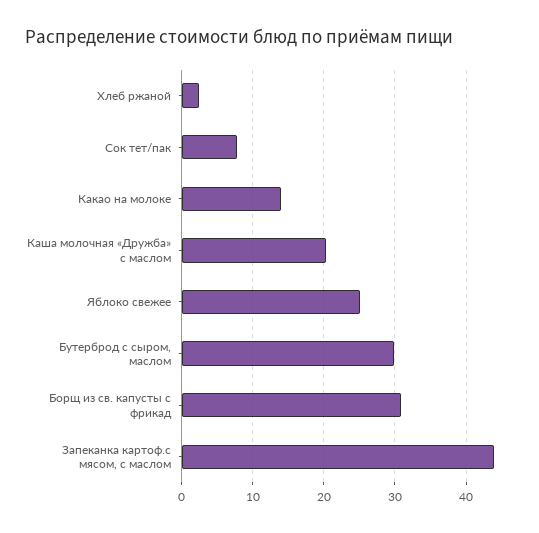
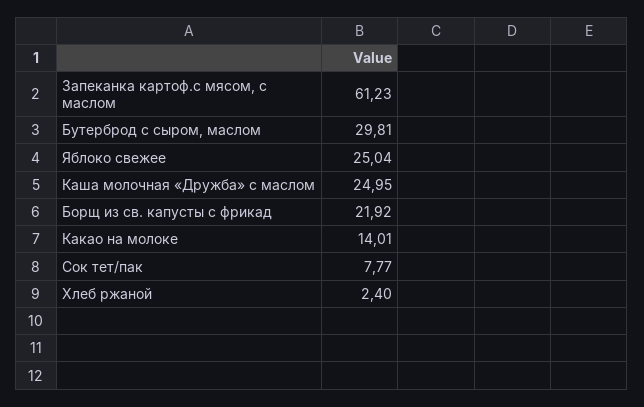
Каша молочная «Дружба» с маслом: 20 -> 24.95
Борщ из св. капусты с фрикад: 31 -> 21.92
Запеканка картоф.с мясом, с маслом: 44 -> 61.23

